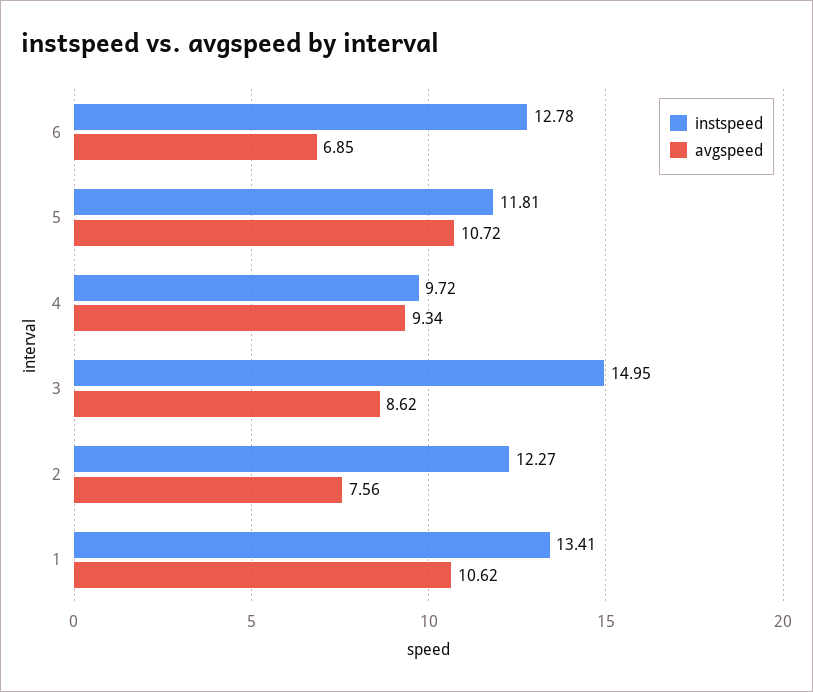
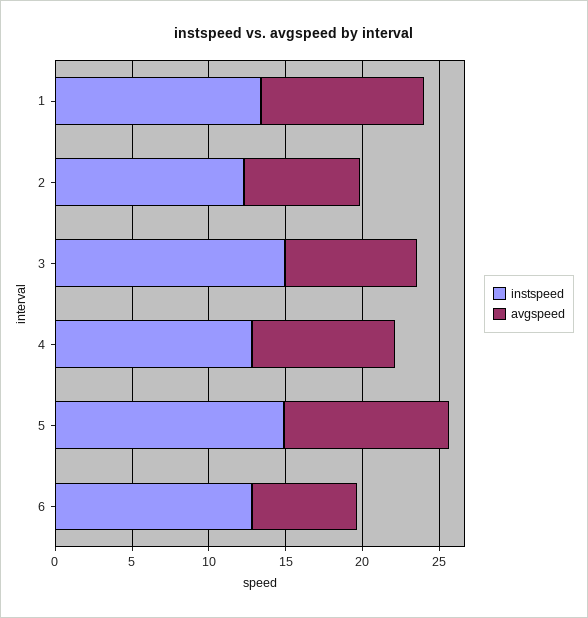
instspeed, 5: 11.81 -> 15
instspeed, 4: 9.72 -> 13

